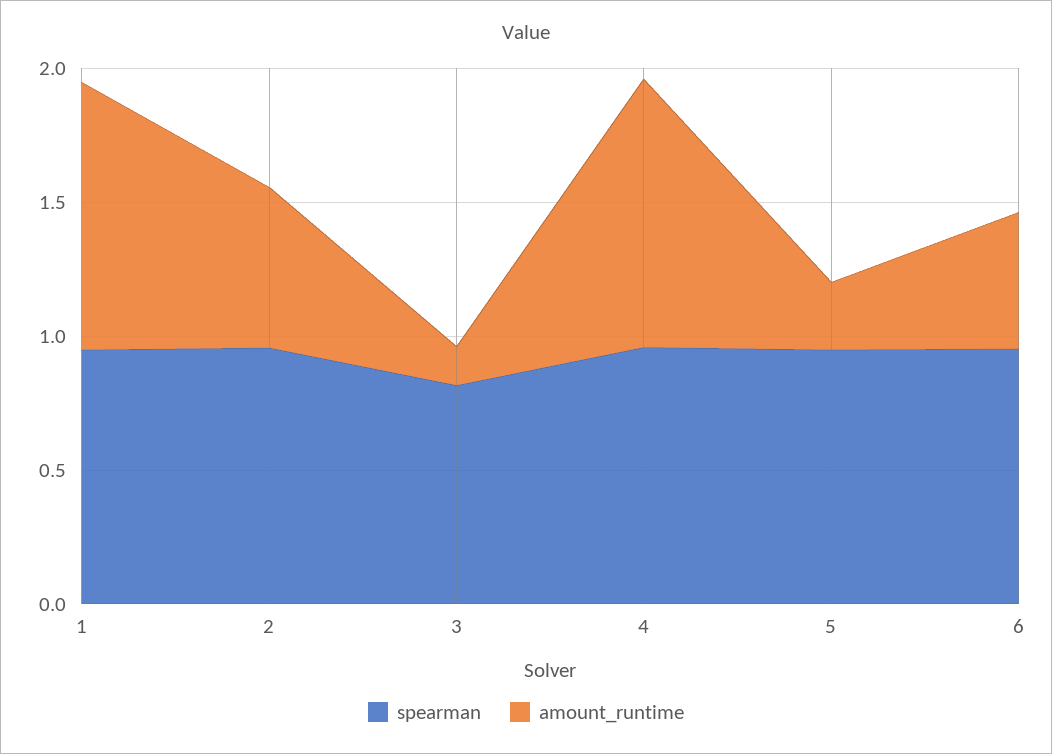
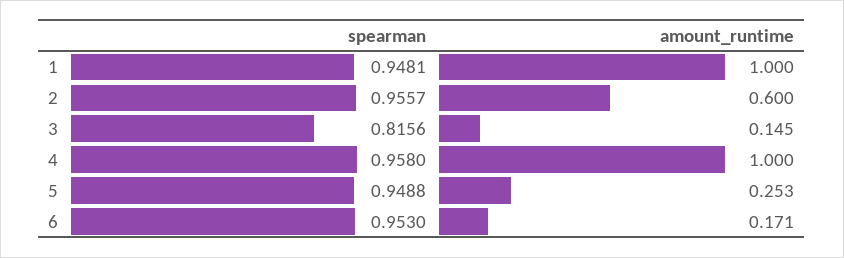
amount_runtime, 6: 0.5 -> 0.171

